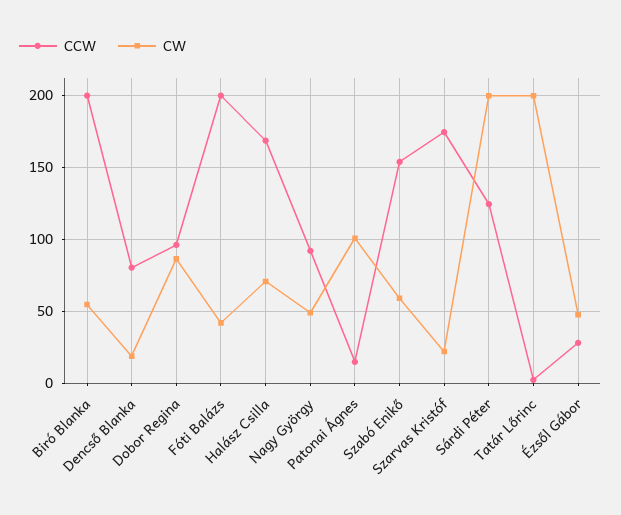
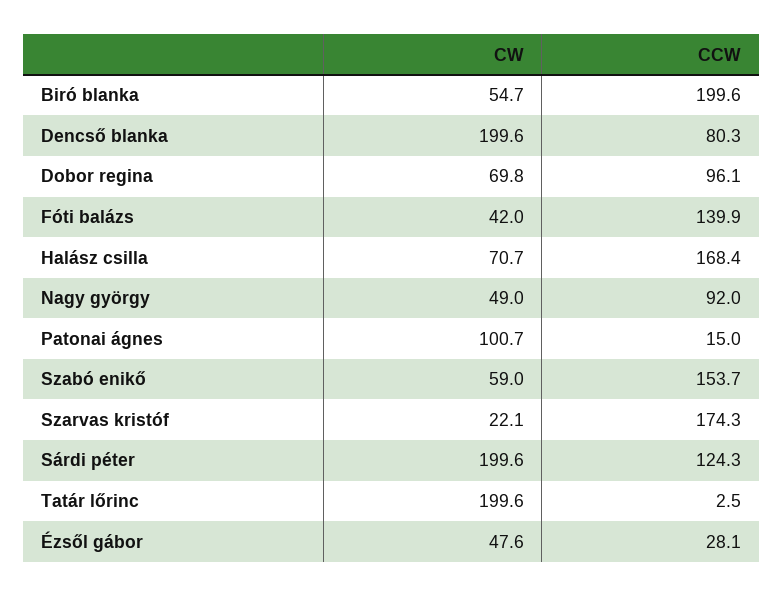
CW, Dencső Blanka: 20 -> 199.6
CW, Dobor Regina: 85 -> 69.8
CCW, Fóti Balázs: 200 -> 139.9

